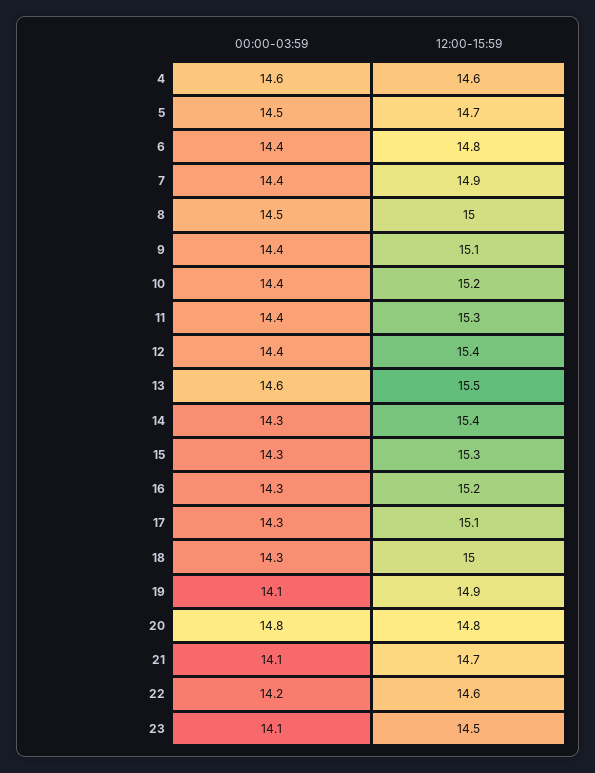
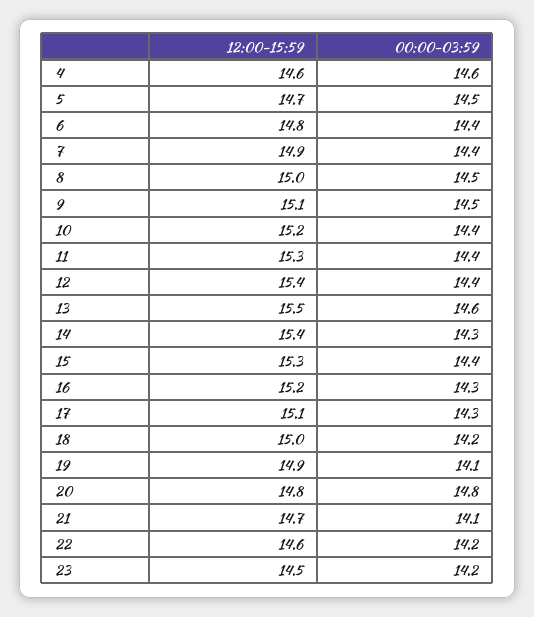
00:00-03:59, 9: 14.4 -> 14.5
00:00-03:59, 15: 14.3 -> 14.4
00:00-03:59, 18: 14.3 -> 14.2
00:00-03:59, 23: 14.1 -> 14.2

